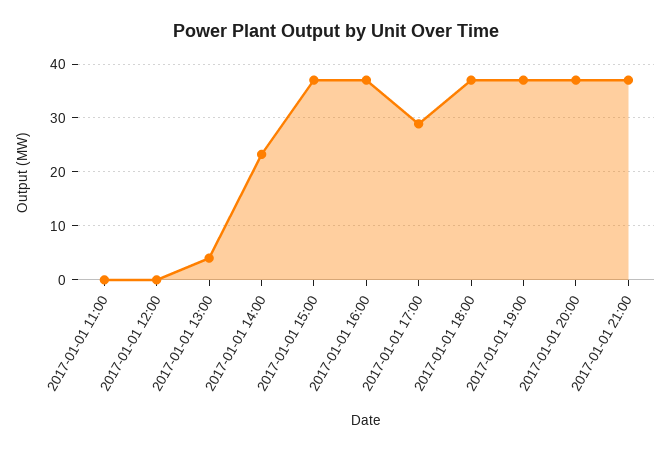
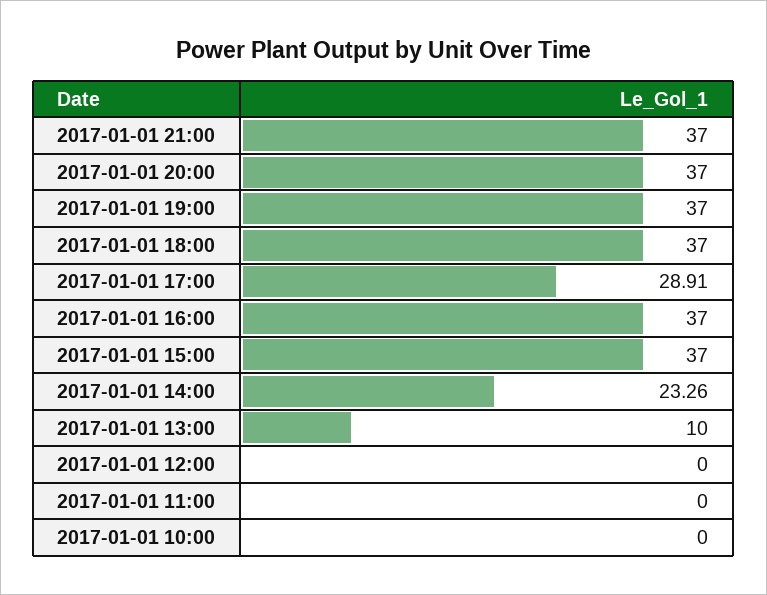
2017-01-01 13:00: 4 -> 10
2017-01-01 10:00: none -> 0

